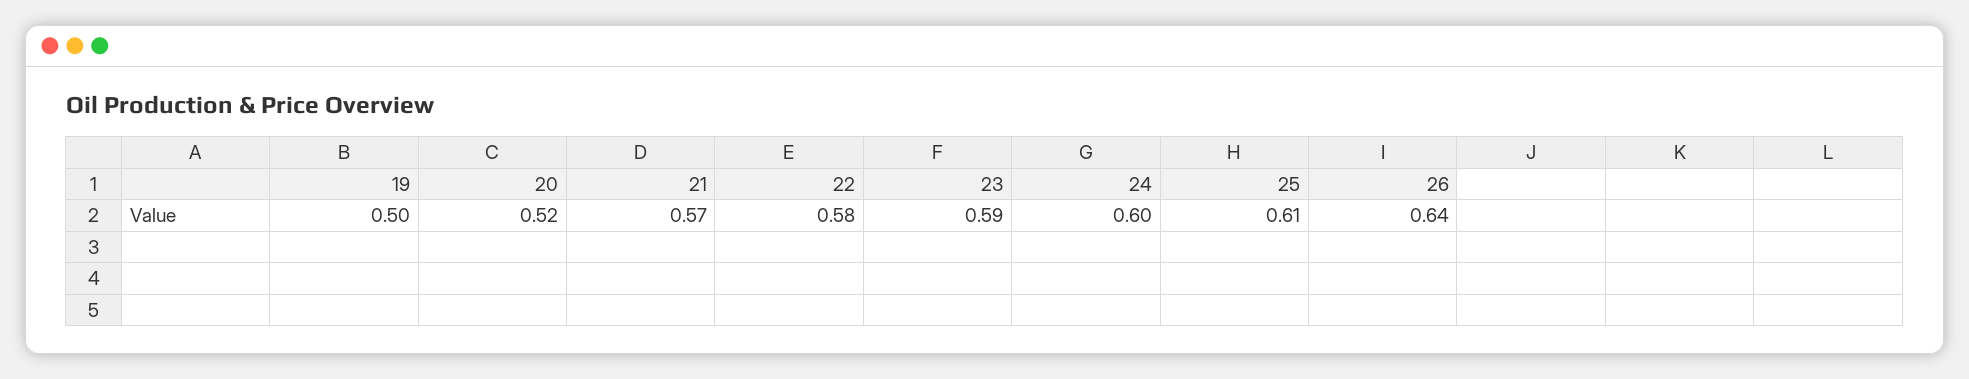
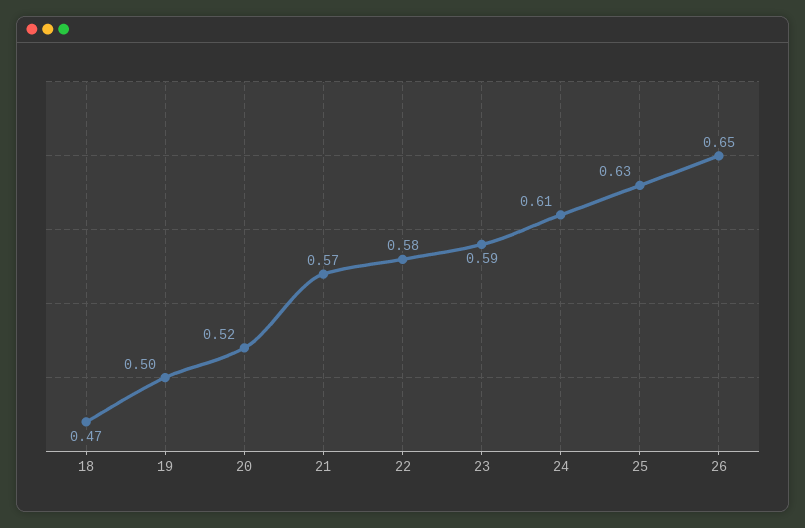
24: 0.6 -> 0.61
25: 0.61 -> 0.63
26: 0.64 -> 0.65
18: none -> 0.47

